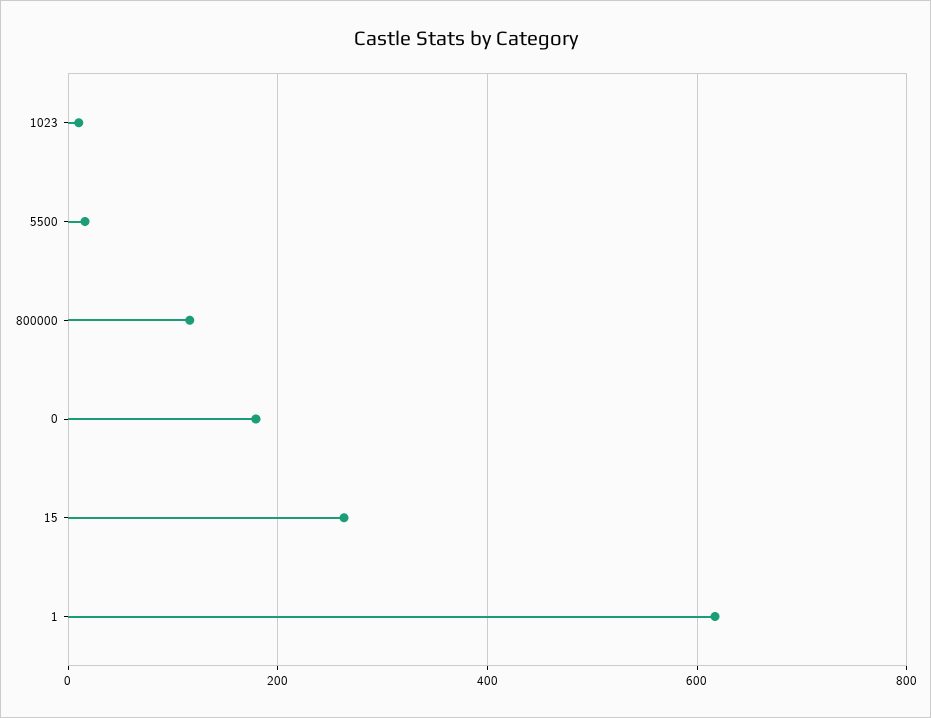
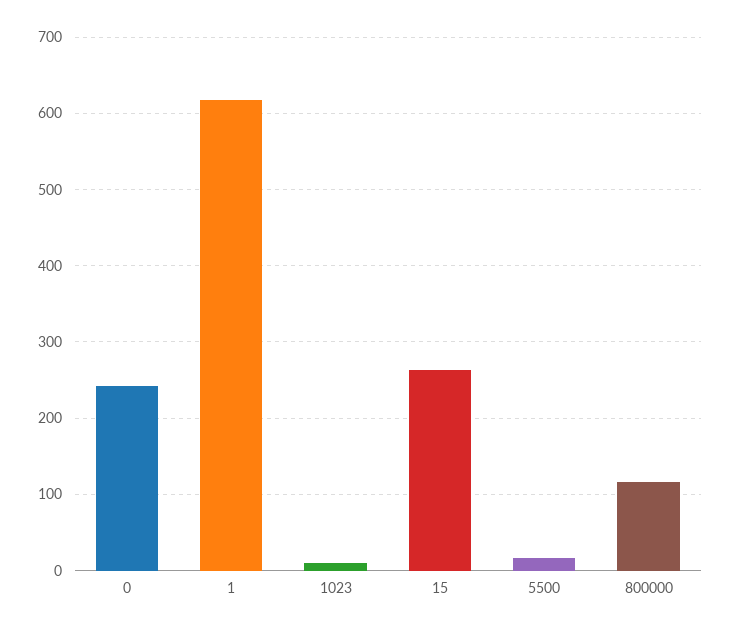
0: 180 -> 240

